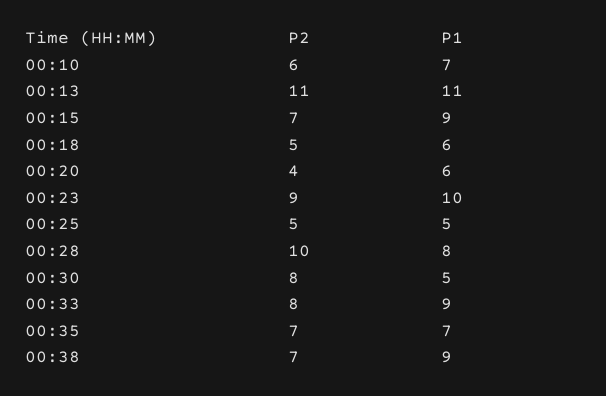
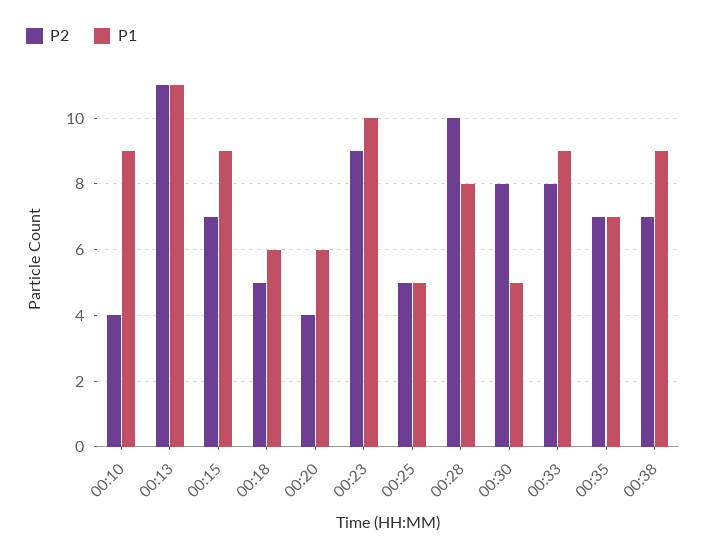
P2, 00:10: 6 -> 4
P1, 00:10: 7 -> 9

